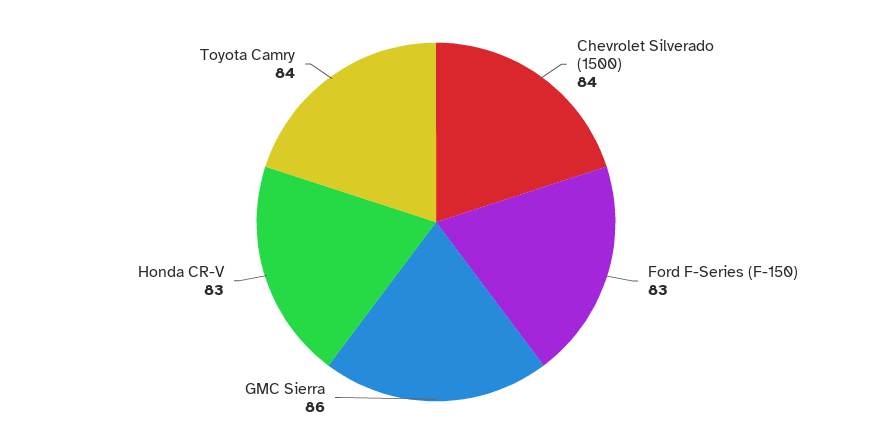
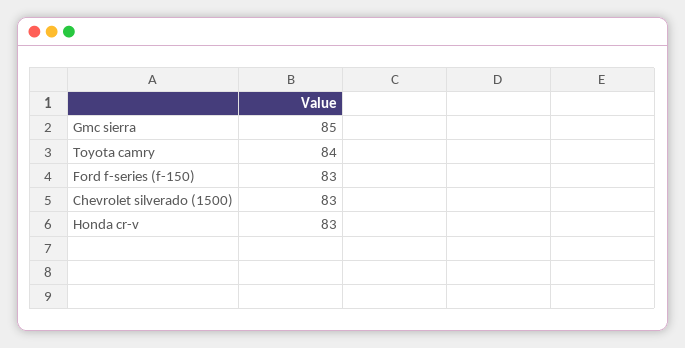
Chevrolet Silverado (1500): 84 -> 83
GMC Sierra: 86 -> 85

